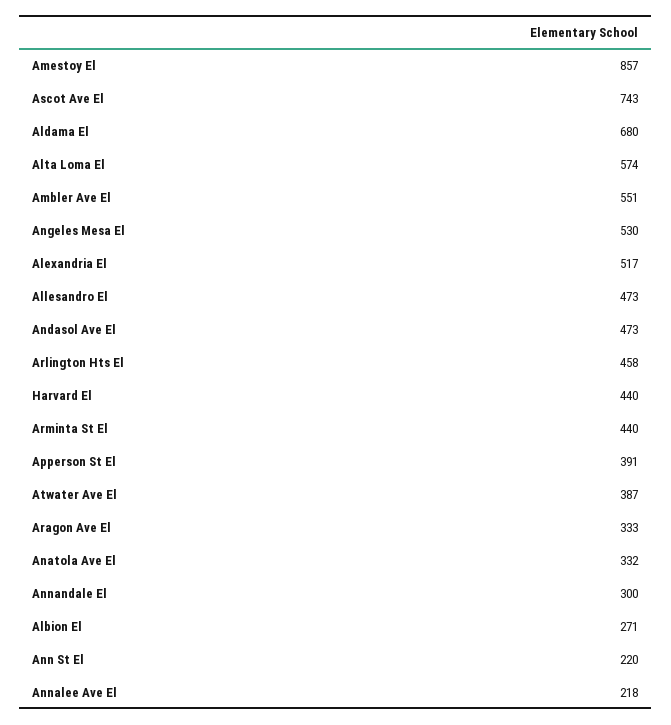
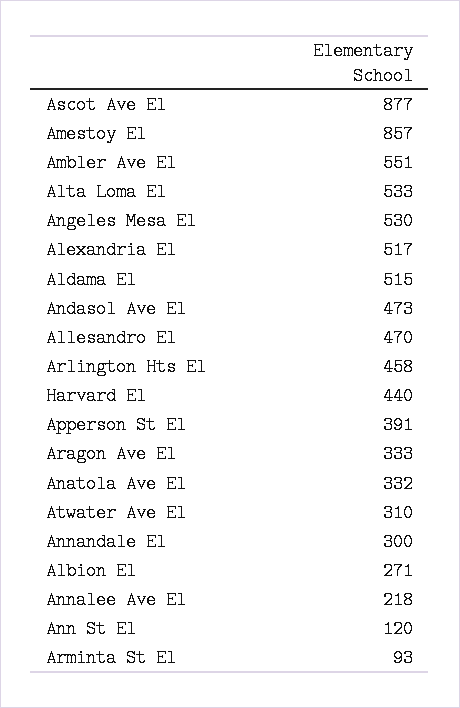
Ascot Ave El: 743 -> 877
Aldama El: 680 -> 515
Alta Loma El: 574 -> 533
Allesandro El: 473 -> 470
Arminta St El: 440 -> 93
Atwater Ave El: 387 -> 310
Ann St El: 220 -> 120

